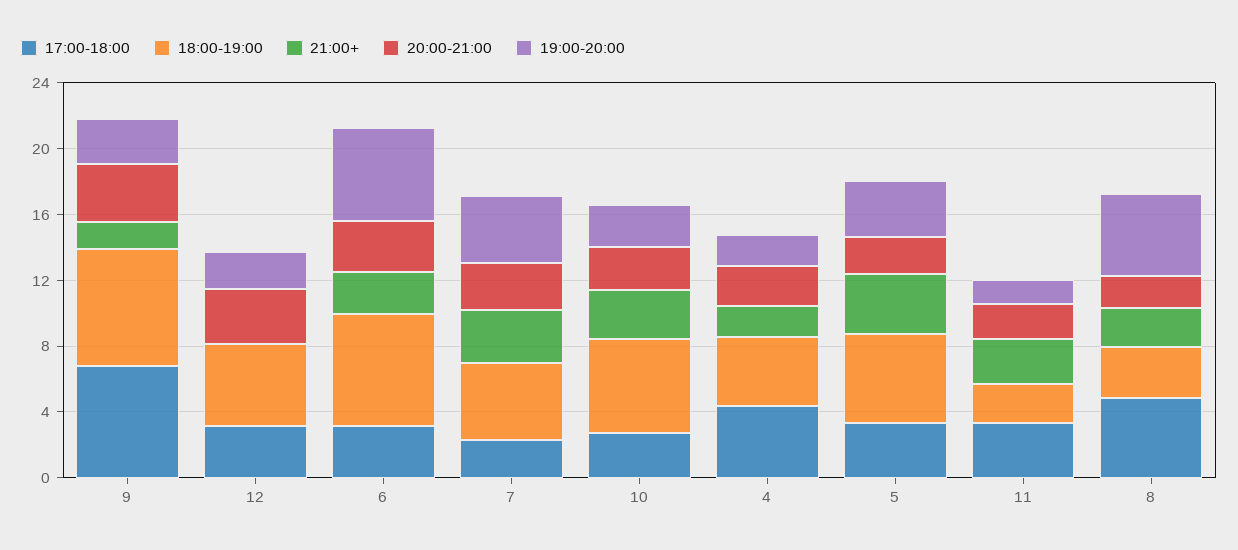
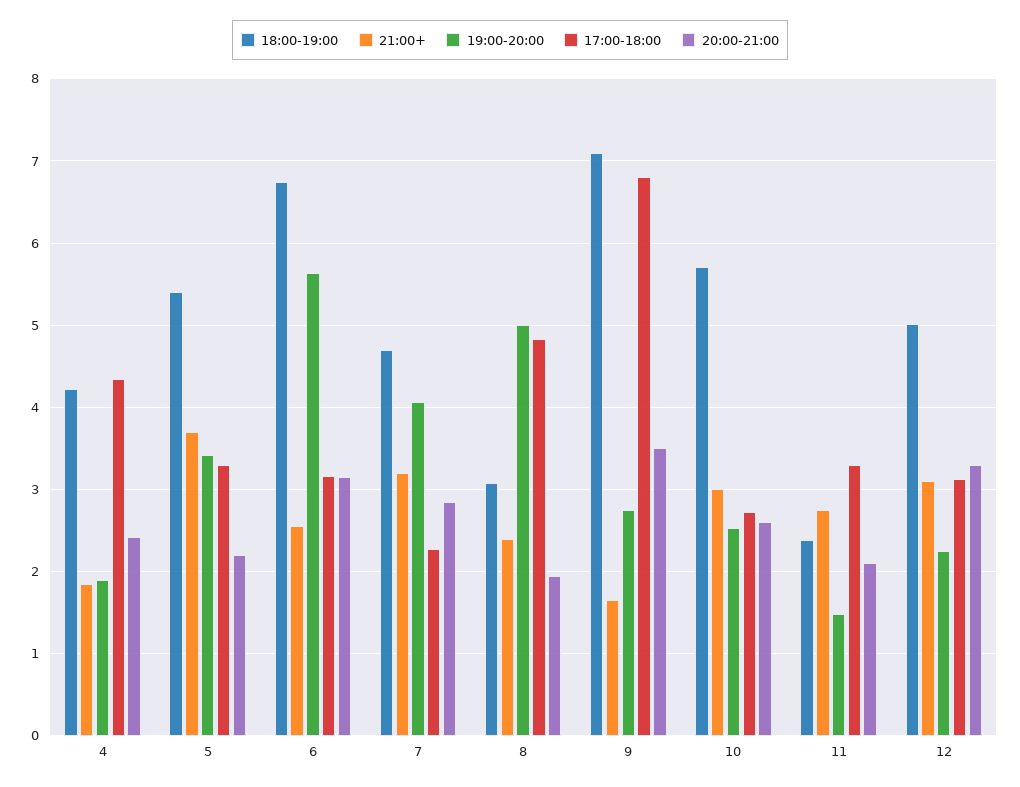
21:00+, 12: 0 -> 3.1

